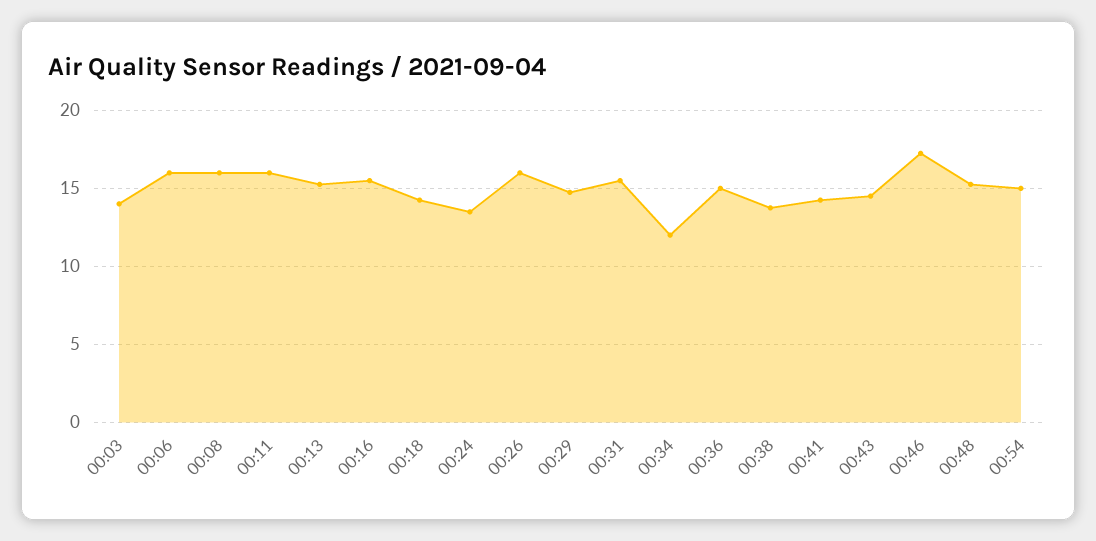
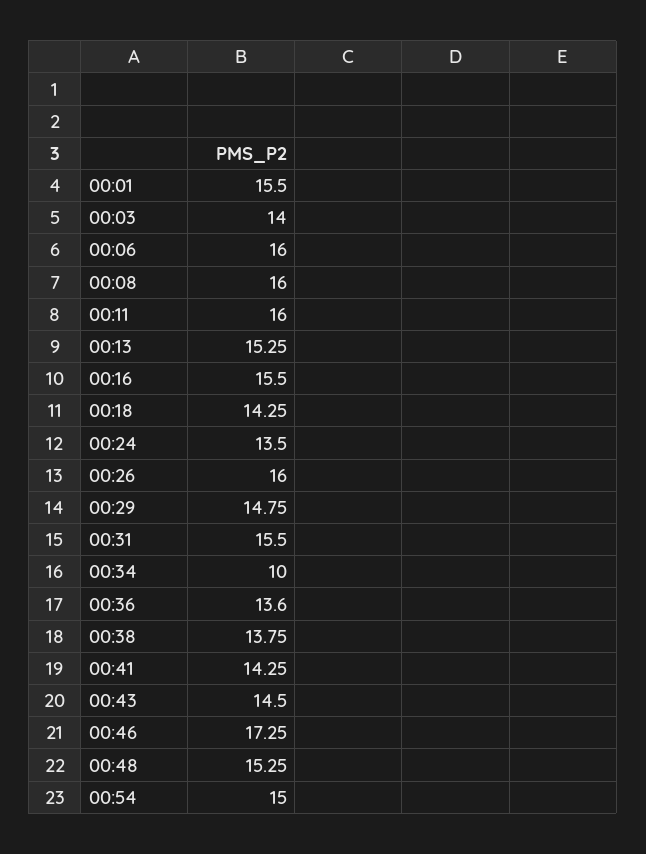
00:34: 12 -> 10
00:36: 15 -> 13.6
00:01: none -> 15.5

